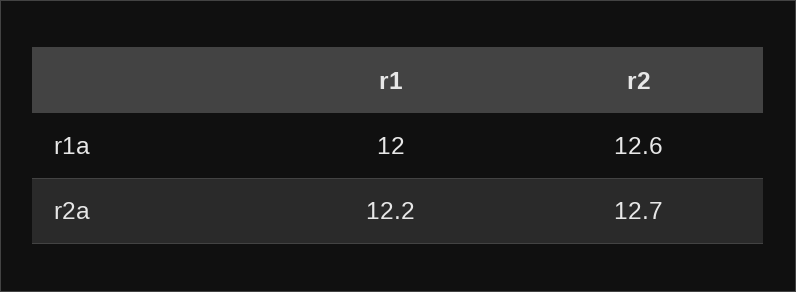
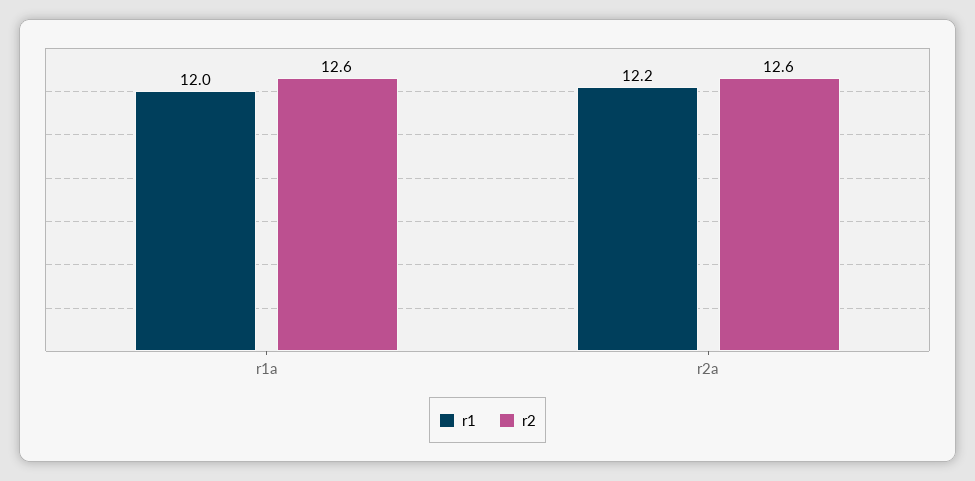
r2, r2a: 12.7 -> 12.6

